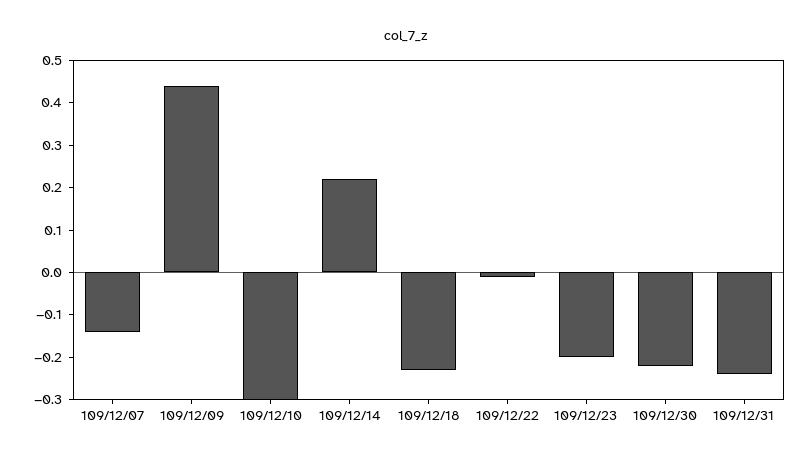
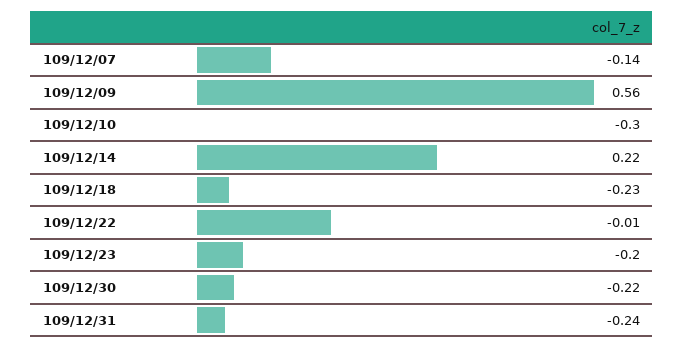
109/12/09: 0.45 -> 0.56

